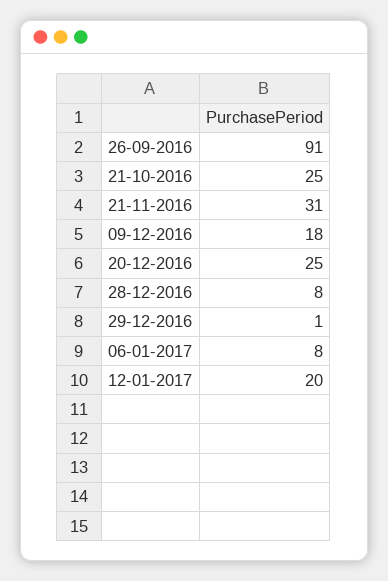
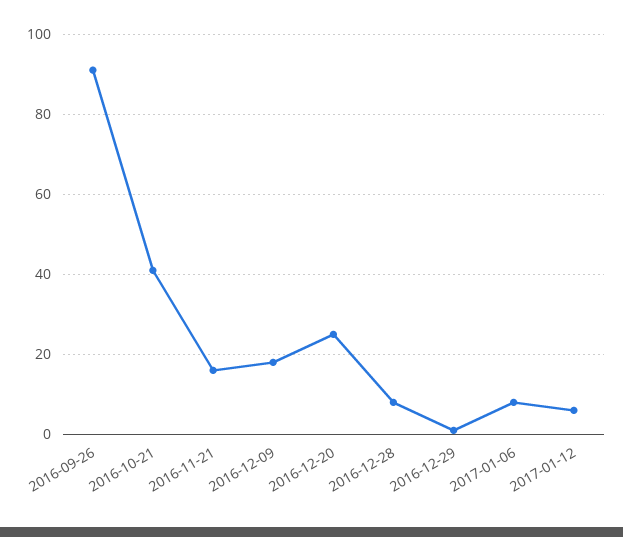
21-10-2016: 25 -> 40
21-11-2016: 31 -> 15
12-01-2017: 20 -> 5

